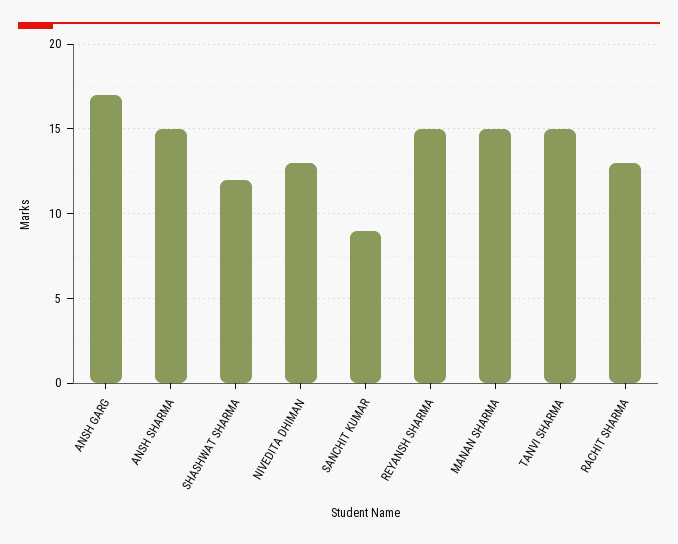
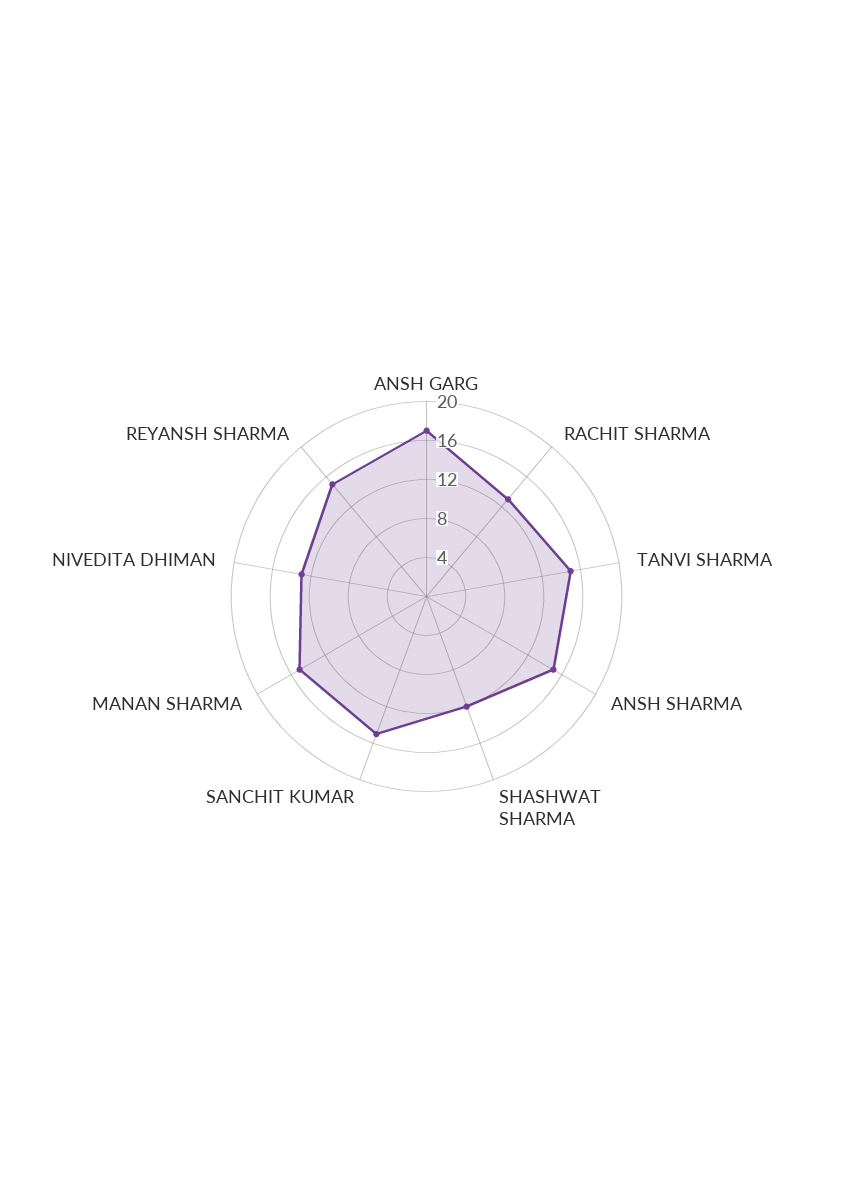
SANCHIT KUMAR: 9 -> 15

